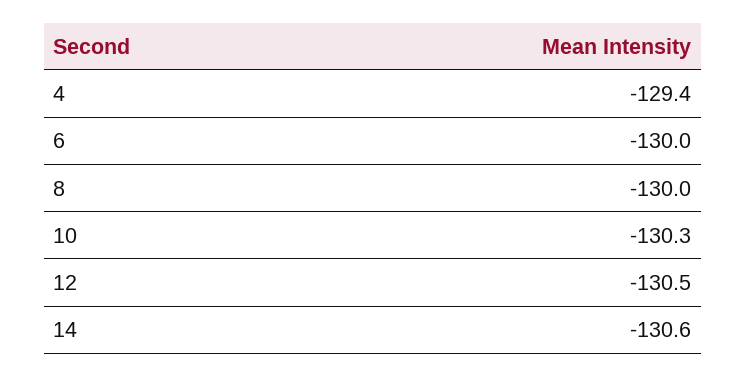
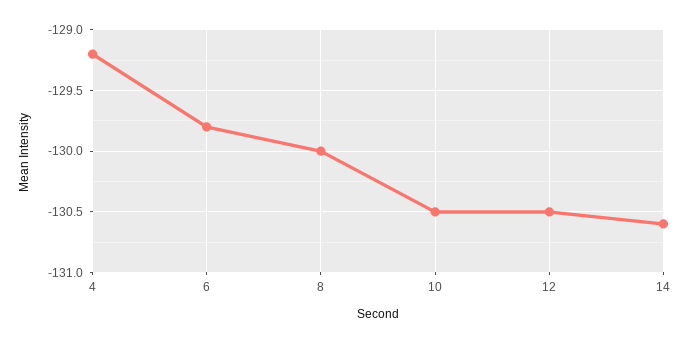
4: -129.4 -> -129.2
6: -130 -> -129.8
10: -130.3 -> -130.5

